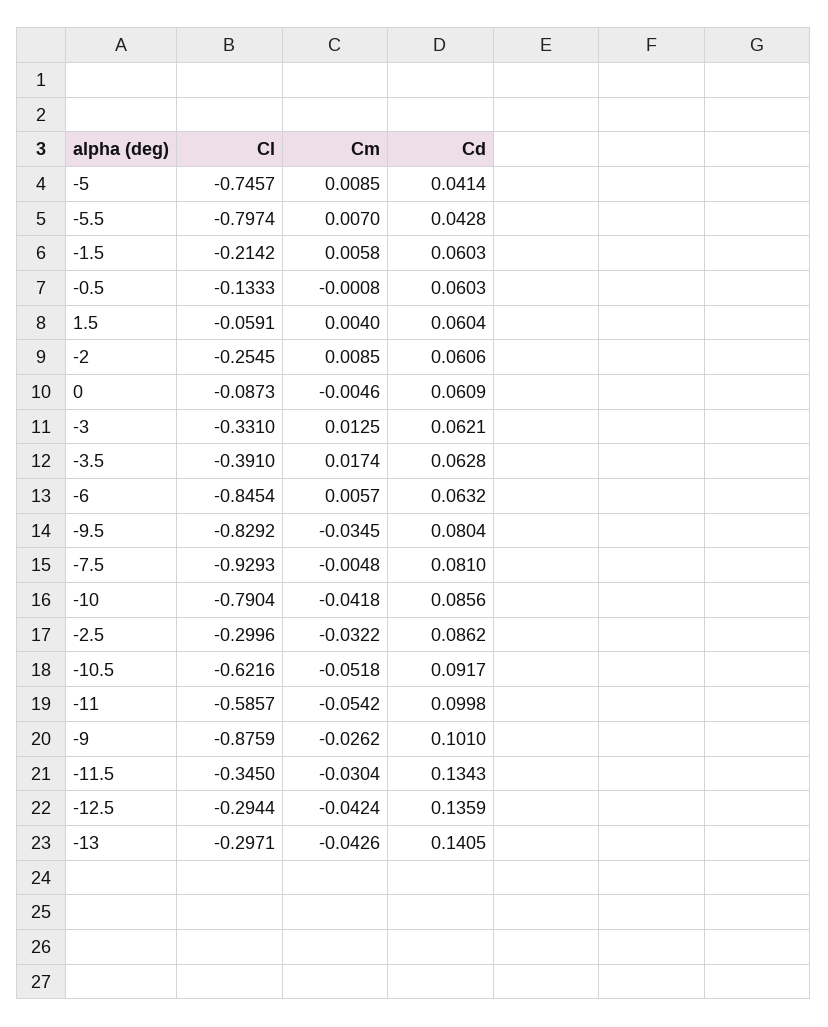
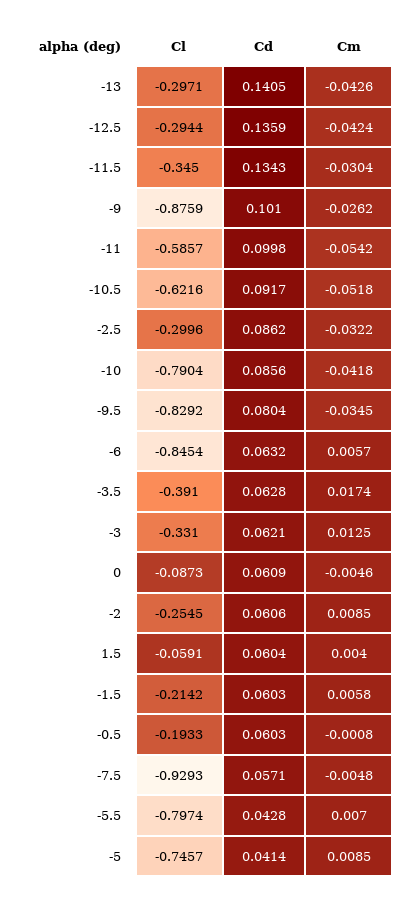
Cl, -0.5: -0.1333 -> -0.1933
Cd, -7.5: 0.081 -> 0.0571

